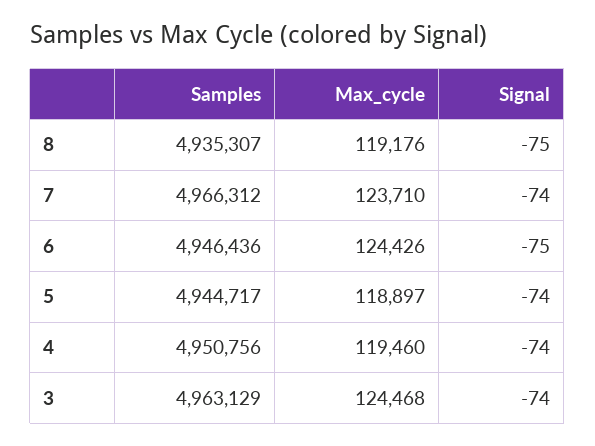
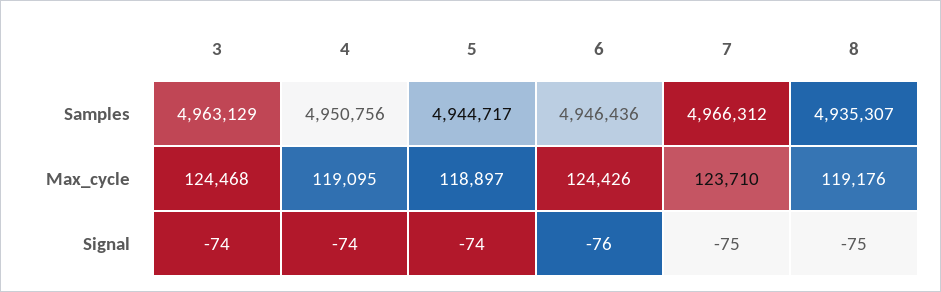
Signal, 7: -74 -> -75
Signal, 6: -75 -> -76
Max_cycle, 4: 119460 -> 119095

